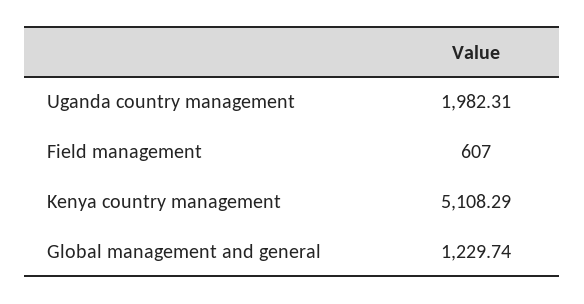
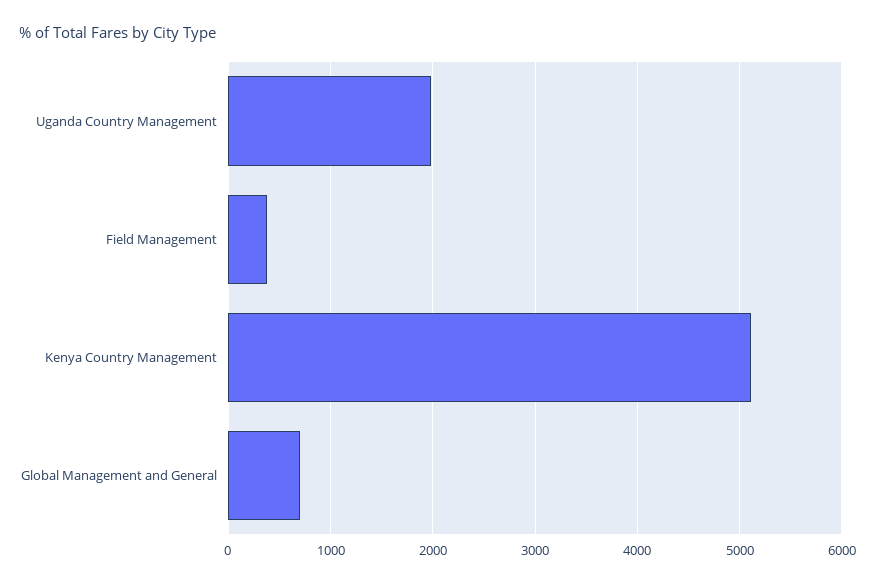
Field management: 607 -> 400
Global management and general: 1229.74 -> 700

